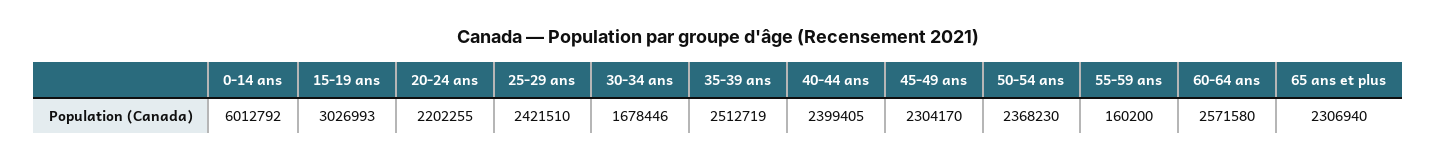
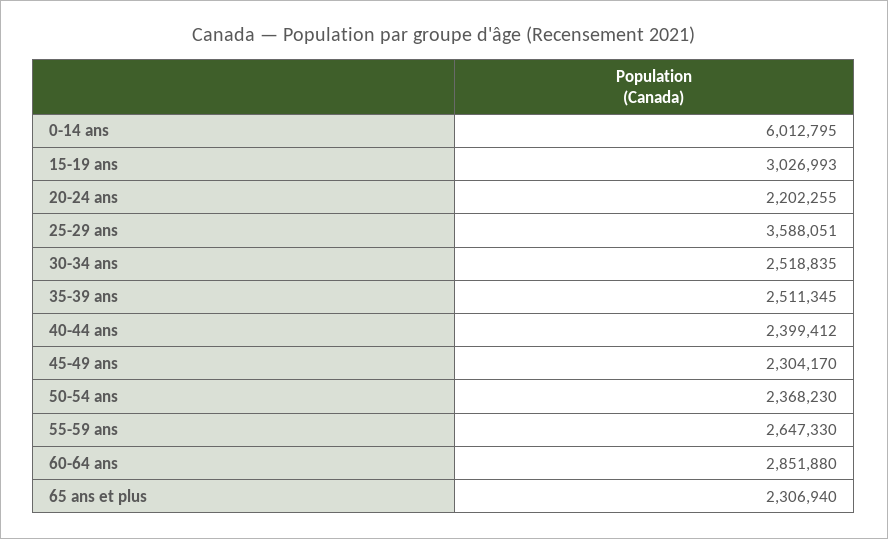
0-14 ans: 6012792 -> 6012795
25-29 ans: 2421510 -> 3588051
30-34 ans: 1678446 -> 2518835
35-39 ans: 2512719 -> 2511345
40-44 ans: 2399405 -> 2399412
55-59 ans: 160200 -> 2647330
60-64 ans: 2571580 -> 2851880

